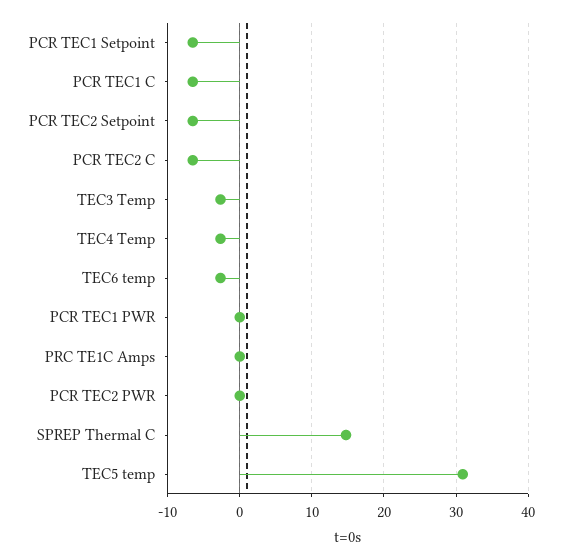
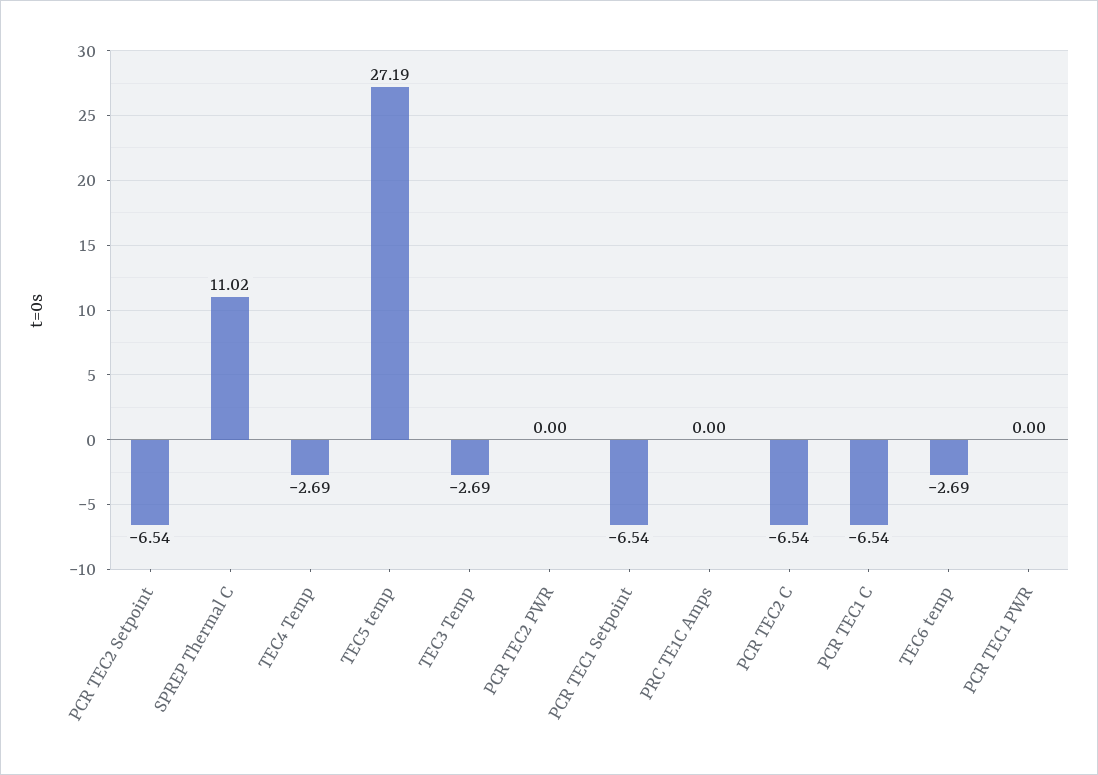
SPREP Thermal C: 15 -> 11.02
TEC5 temp: 31 -> 27.19

